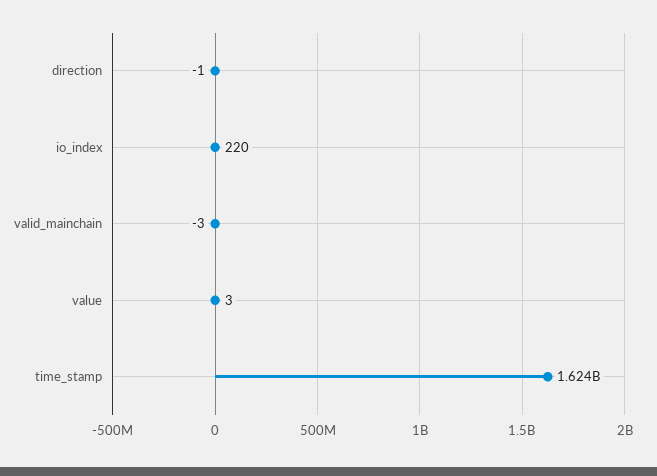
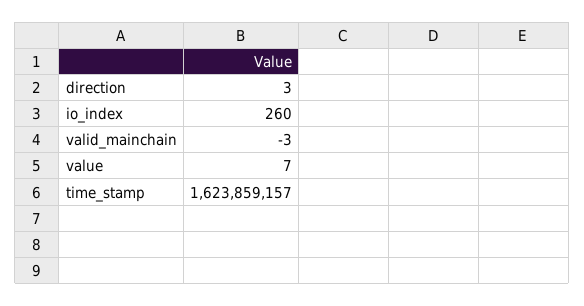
direction: -1 -> 3
io_index: 220 -> 260
value: 3 -> 7

